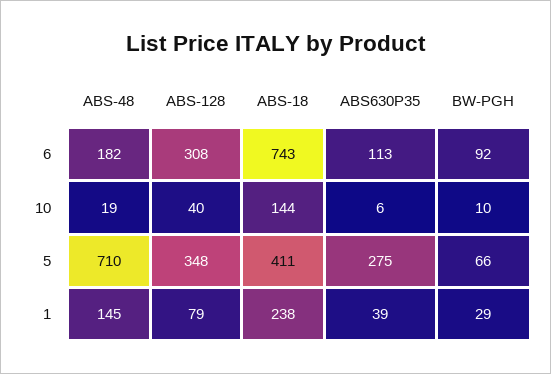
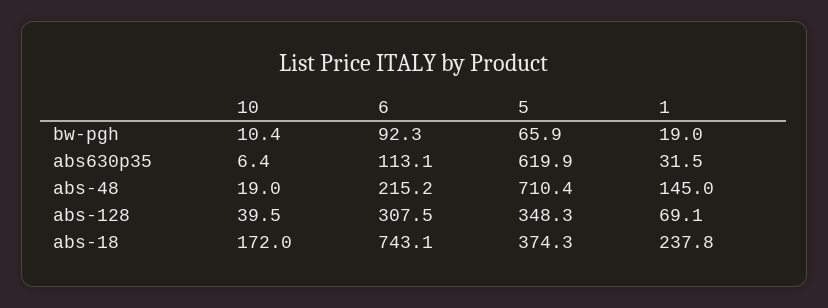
ABS-48, 6: 182 -> 215.2
ABS-18, 10: 144 -> 172
ABS-18, 5: 411 -> 374.3
ABS630P35, 5: 275 -> 619.9
ABS-128, 1: 79 -> 69.1
ABS630P35, 1: 39 -> 31.5
BW-PGH, 1: 29 -> 19

